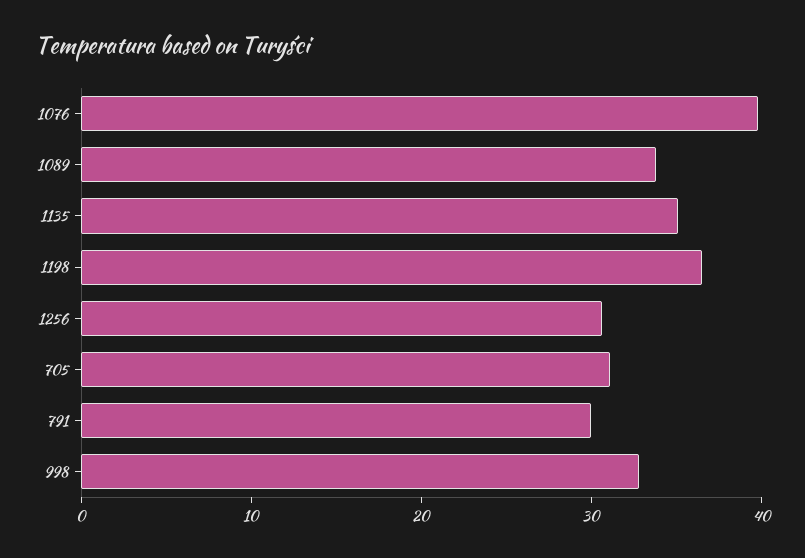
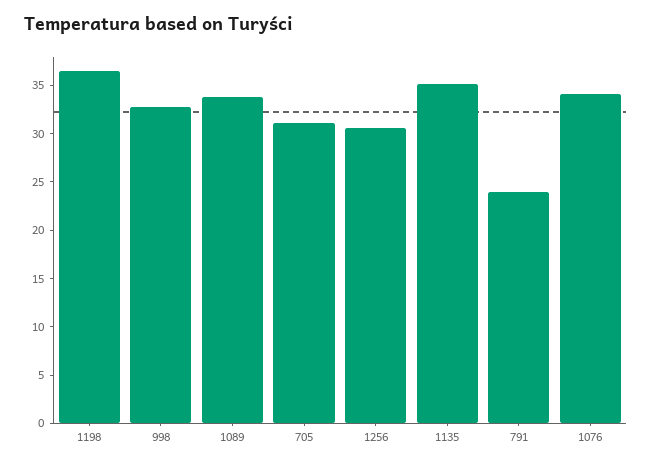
1076: 40 -> 34
791: 30 -> 24

